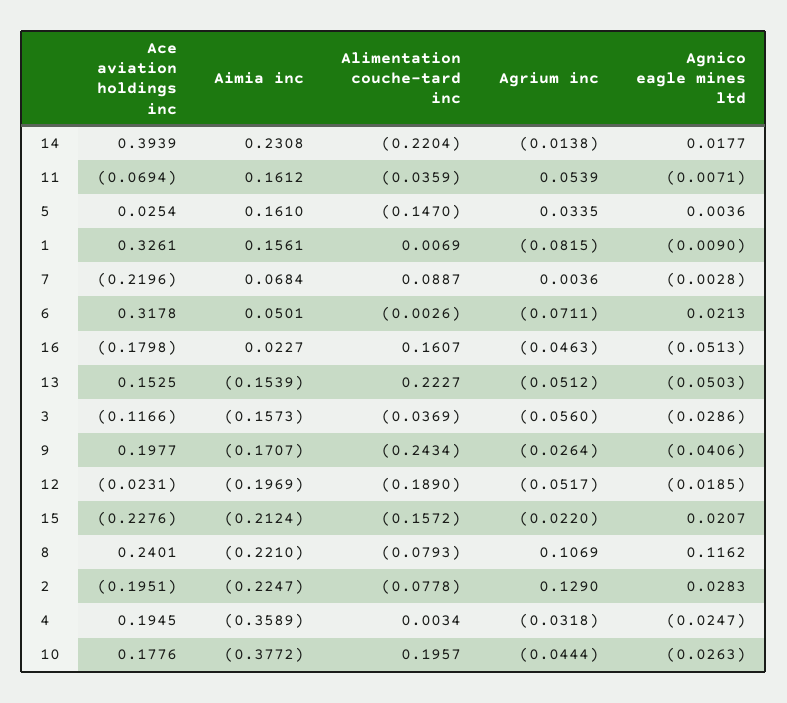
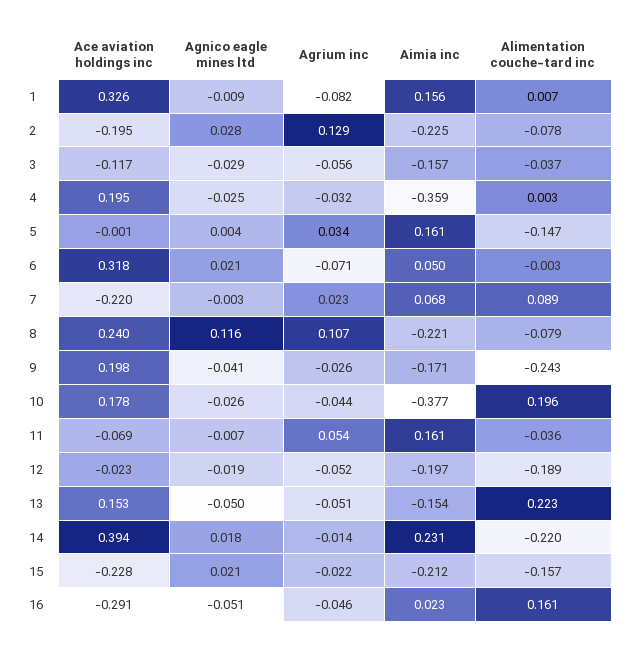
Ace aviation holdings inc, 5: 0.0254 -> -0.001
Agrium inc, 7: 0.0036 -> 0.023
Ace aviation holdings inc, 16: -0.1798 -> -0.291

